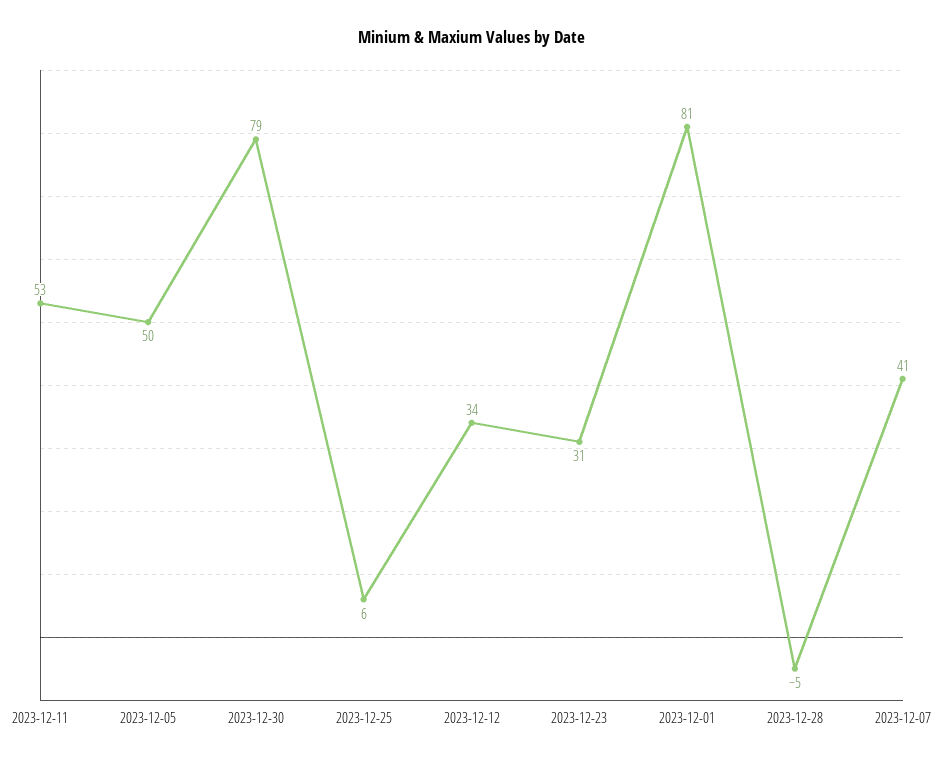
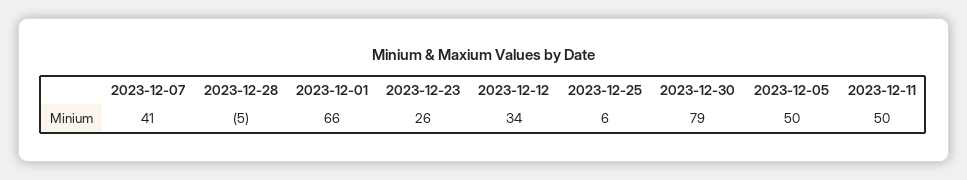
2023-12-11: 53 -> 50
2023-12-23: 31 -> 26
2023-12-01: 81 -> 66

